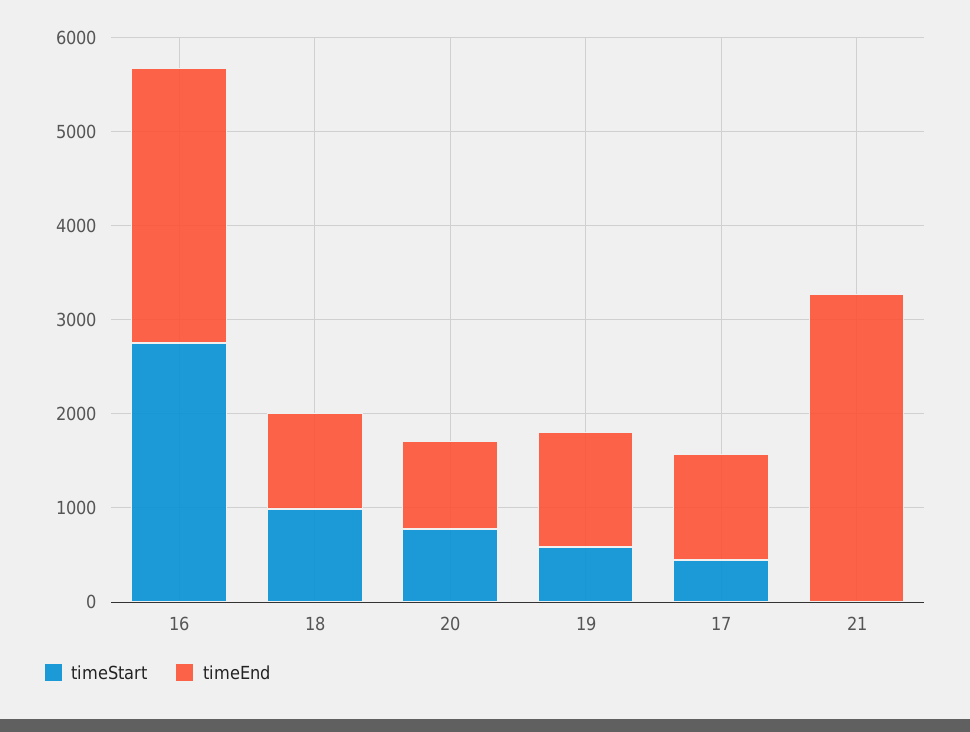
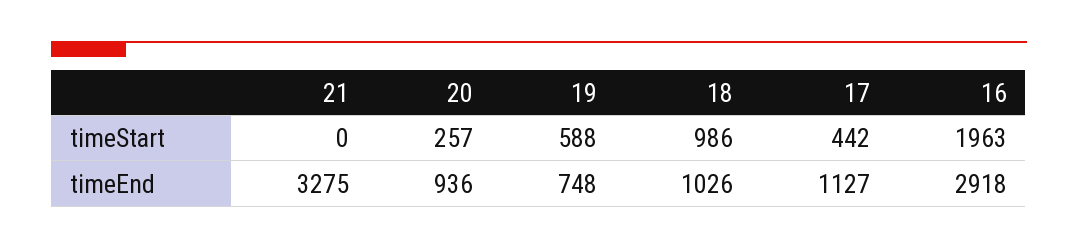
timeStart, 16: 2800 -> 1963
timeStart, 20: 800 -> 257
timeEnd, 19: 1200 -> 748

